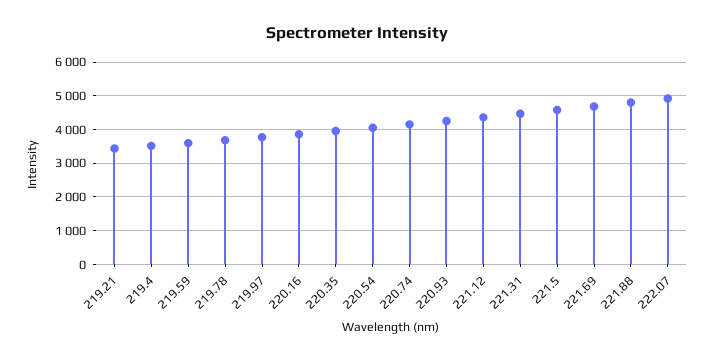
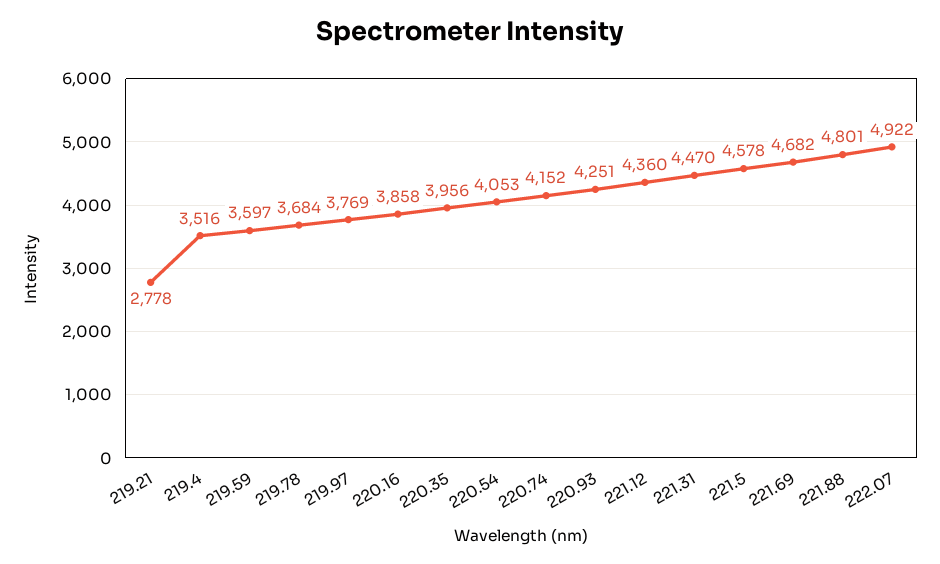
219.21: 3400 -> 2778

